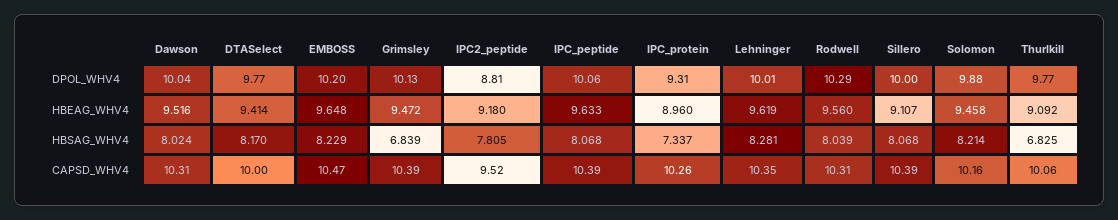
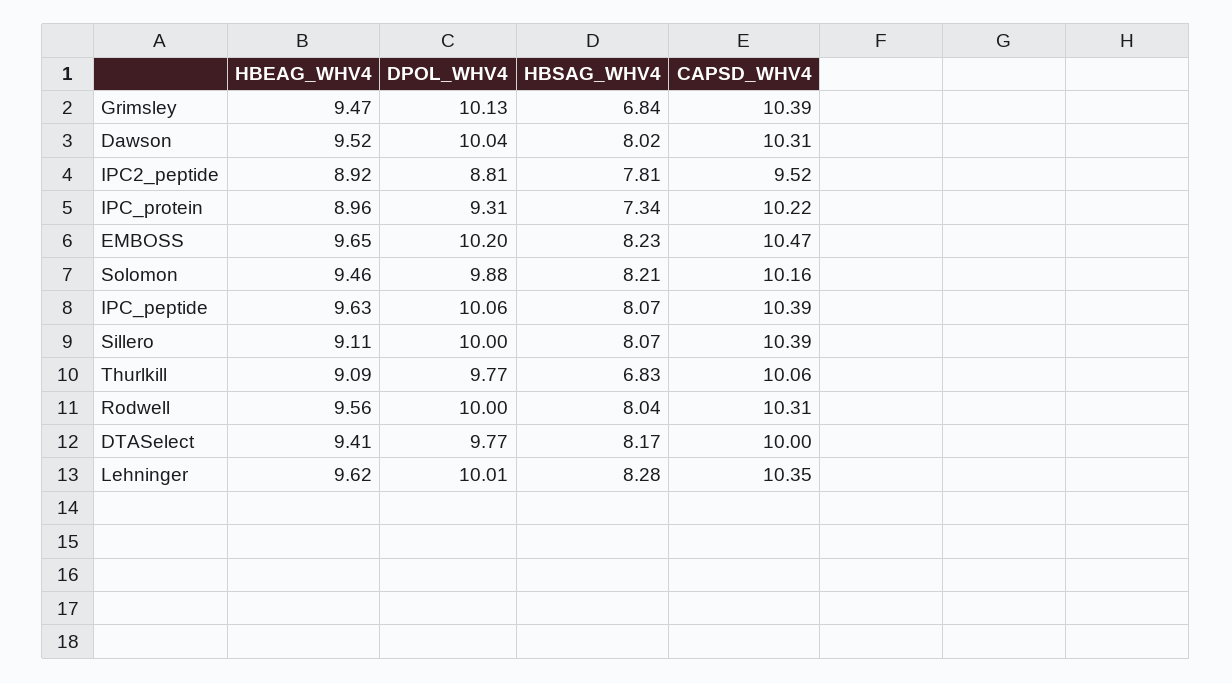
Rodwell, DPOL_WHV4: 10.29 -> 10
IPC2_peptide, HBEAG_WHV4: 9.18 -> 8.92
IPC_protein, CAPSD_WHV4: 10.26 -> 10.22

